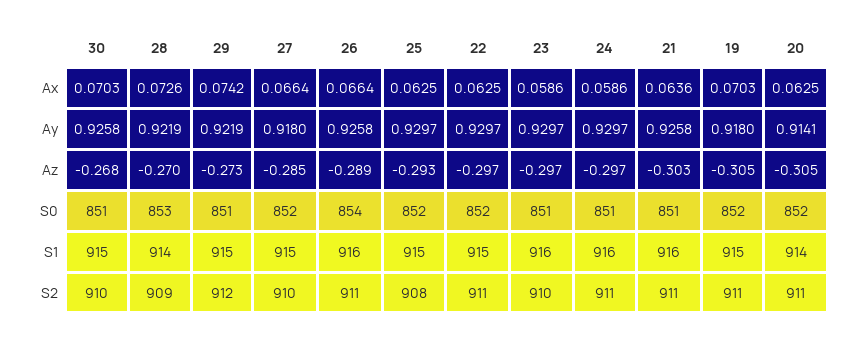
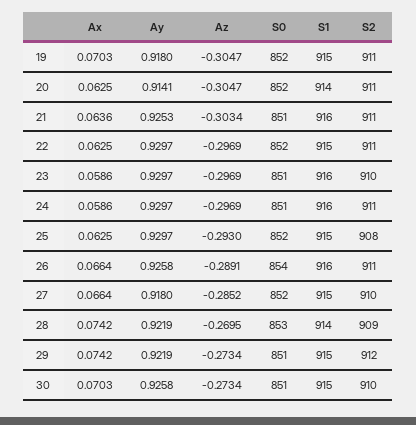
28, Ax: 0.0726 -> 0.0742
21, Ay: 0.9258 -> 0.9253
30, Az: -0.268 -> -0.2734

